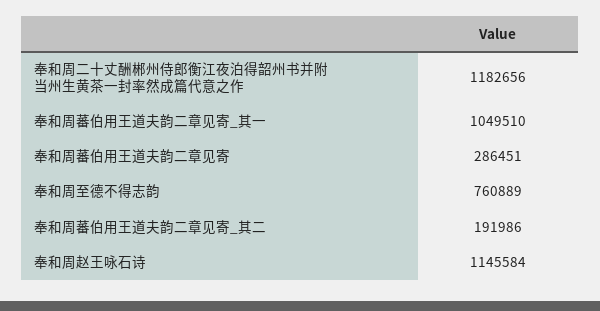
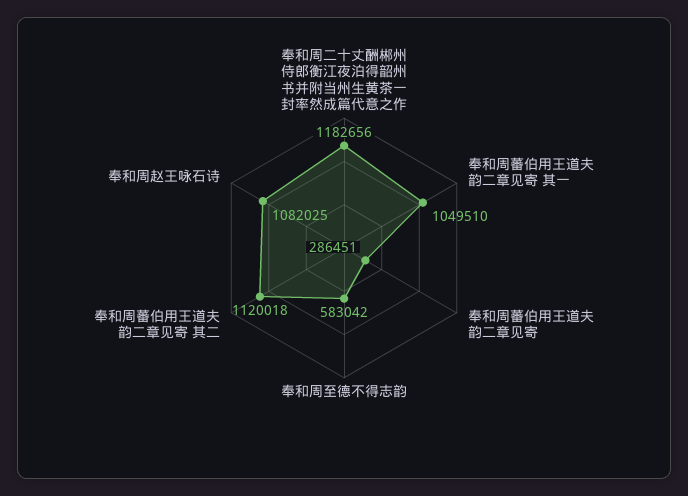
奉和周至德不得志韵: 760889 -> 583042
奉和周蕃伯用王道夫韵二章见寄_其二: 191986 -> 1120018
奉和周赵王咏石诗: 1145584 -> 1082025

